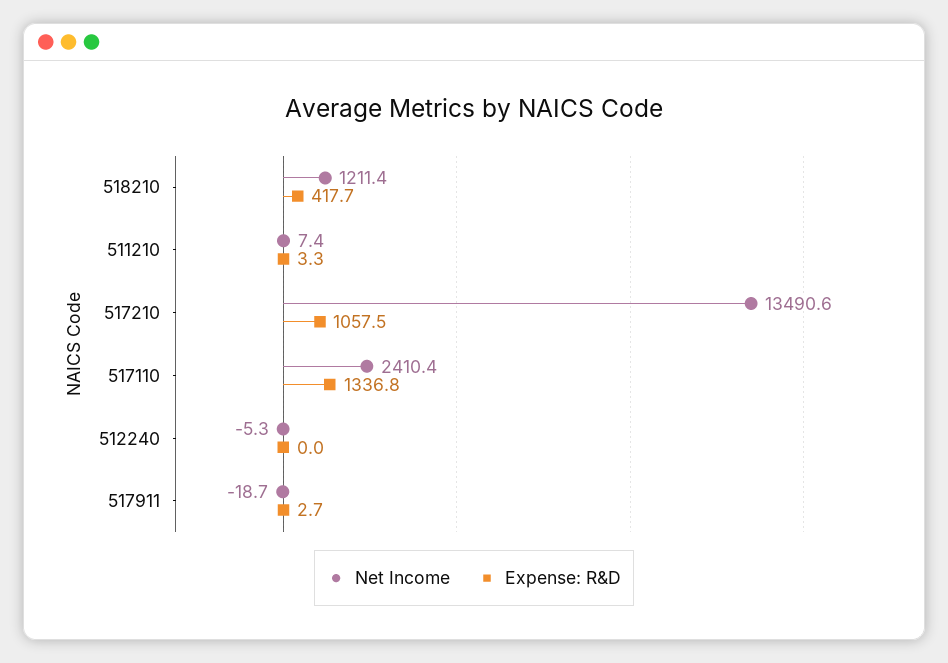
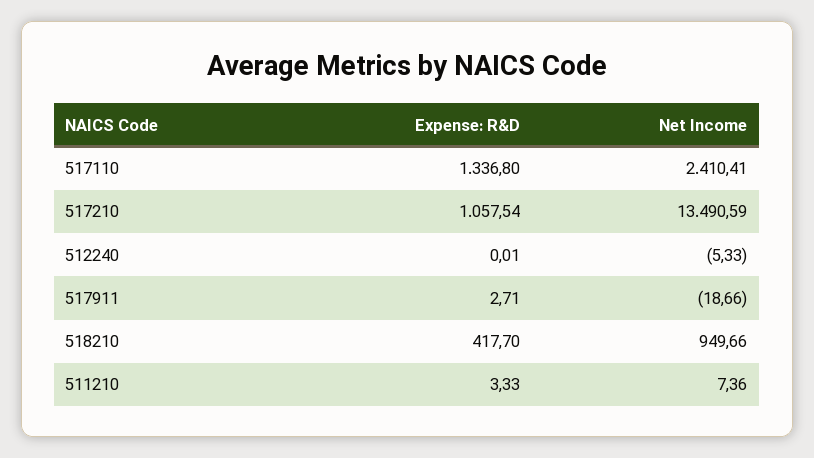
Net Income, 518210: 1211.4 -> 949.66

